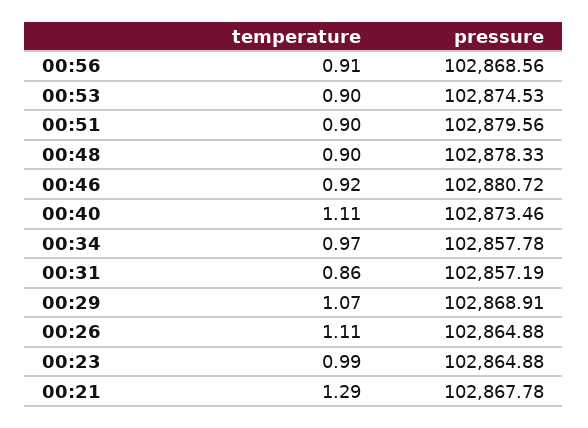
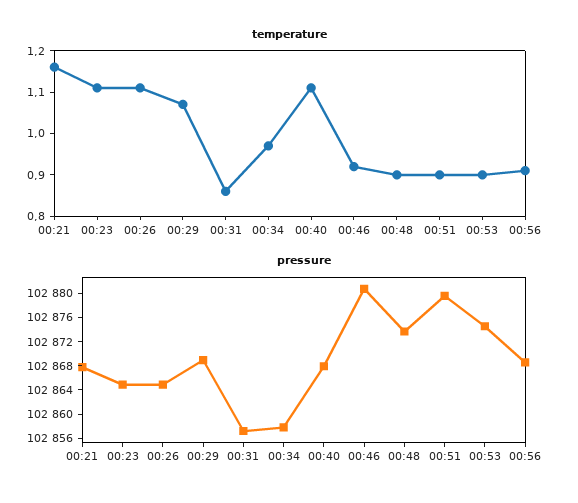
pressure, 00:48: 102878.33 -> 102874
pressure, 00:40: 102873.46 -> 102868
temperature, 00:23: 0.99 -> 1.1
temperature, 00:21: 1.29 -> 1.15

